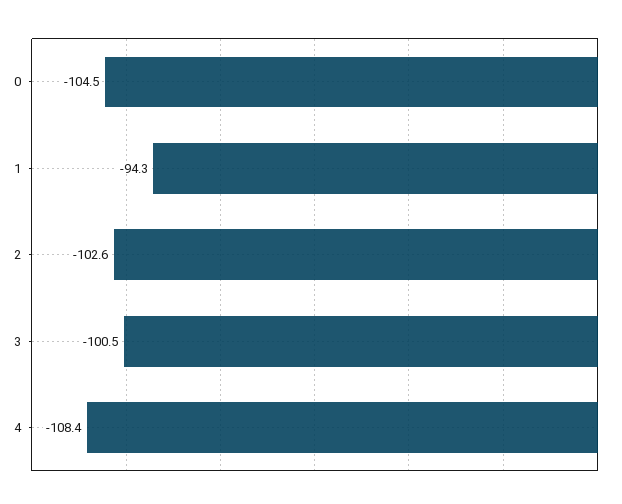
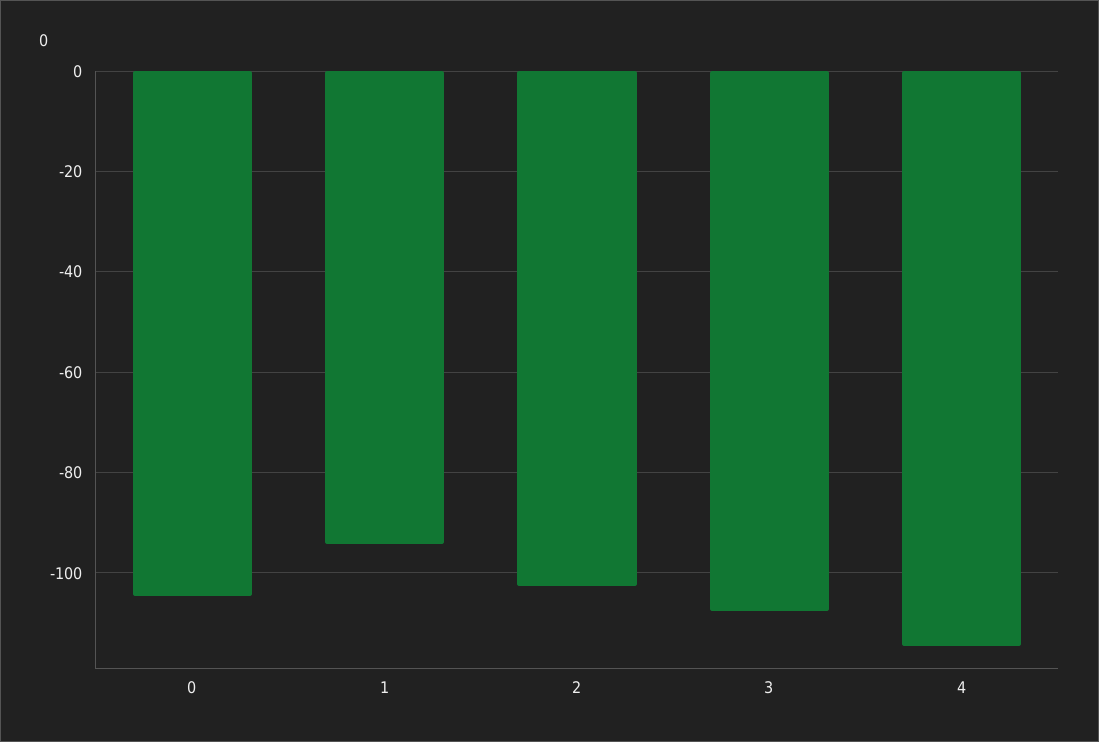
3: -100.5 -> -108
4: -108.4 -> -114

